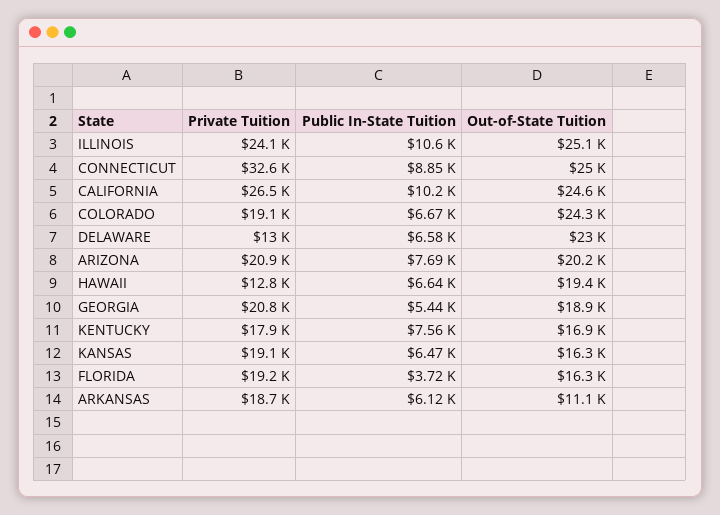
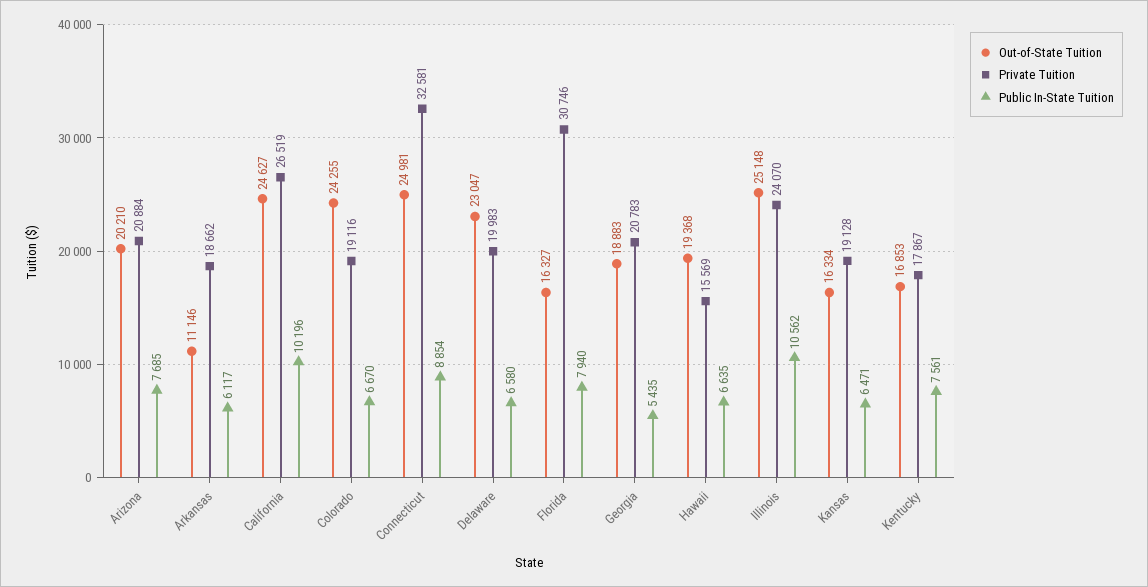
Private Tuition, DELAWARE: 13000 -> 19983
Private Tuition, HAWAII: 12800 -> 15569
Private Tuition, FLORIDA: 19200 -> 30746
Public In-State Tuition, FLORIDA: 3720 -> 7940

